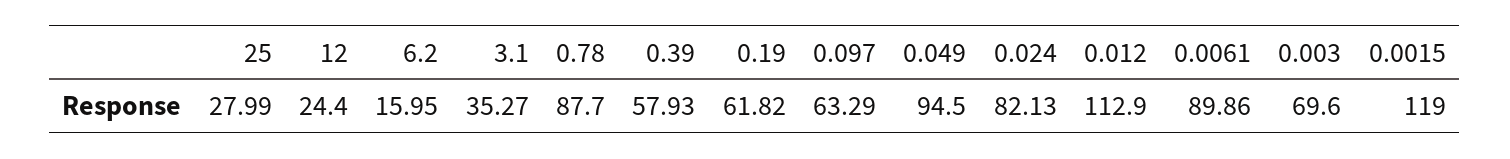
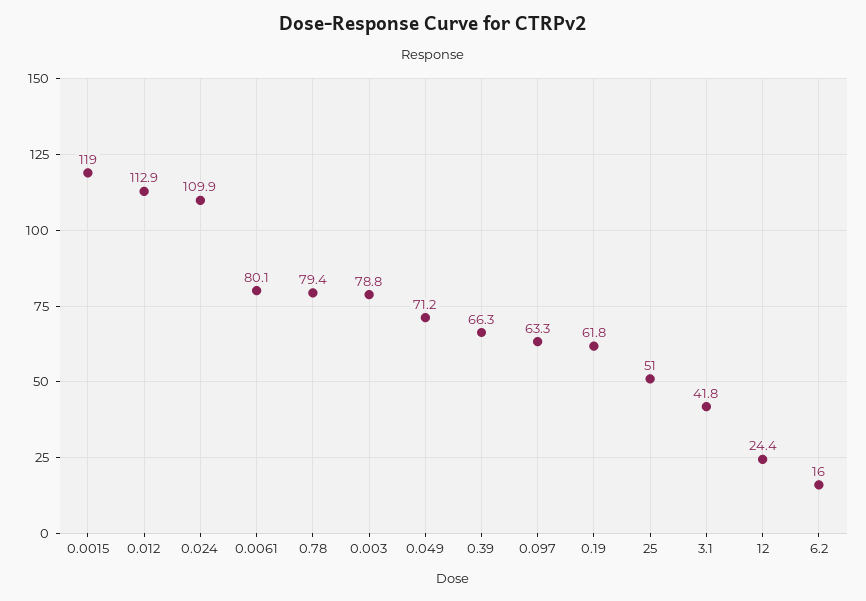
25: 27.99 -> 51
3.1: 35.27 -> 41.8
0.78: 87.7 -> 79.4
0.39: 57.93 -> 66.3
0.049: 94.5 -> 71.2
0.024: 82.13 -> 109.9
0.0061: 89.86 -> 80.1
0.003: 69.6 -> 78.8

